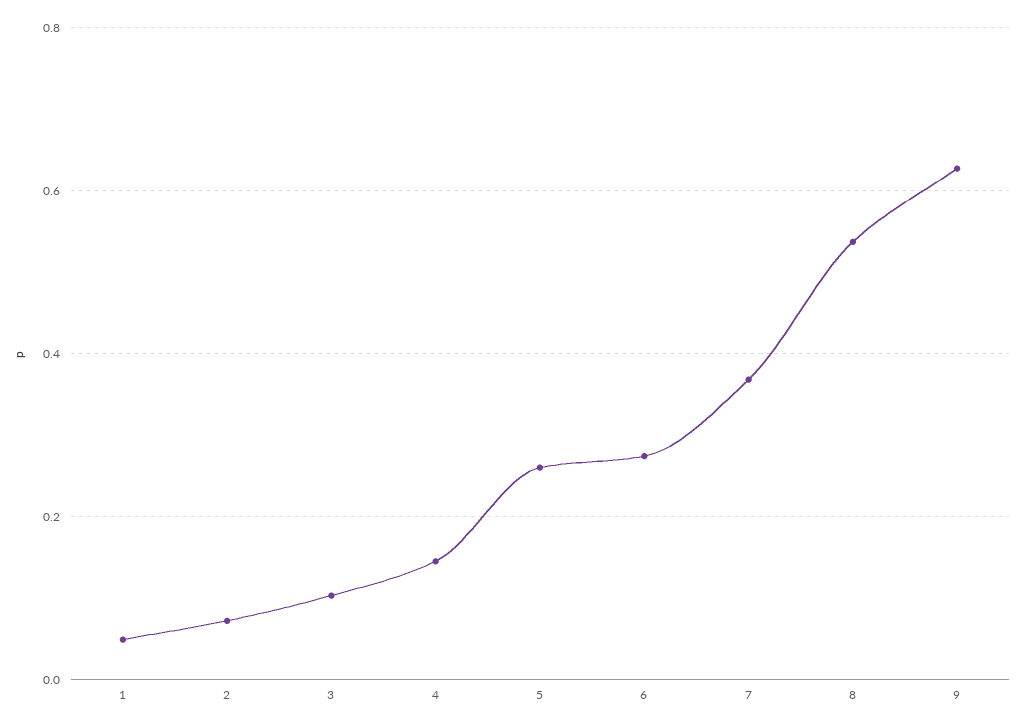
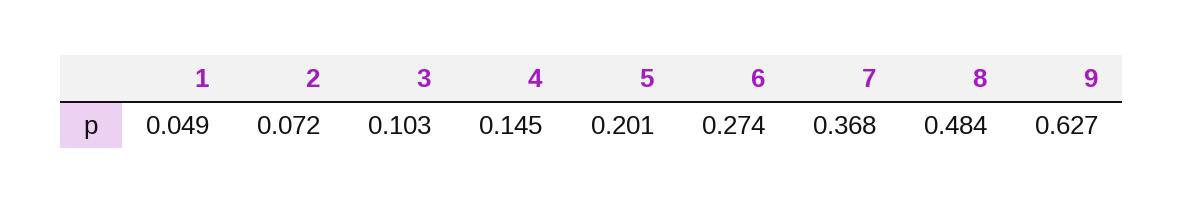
5: 0.26 -> 0.201
8: 0.54 -> 0.484

